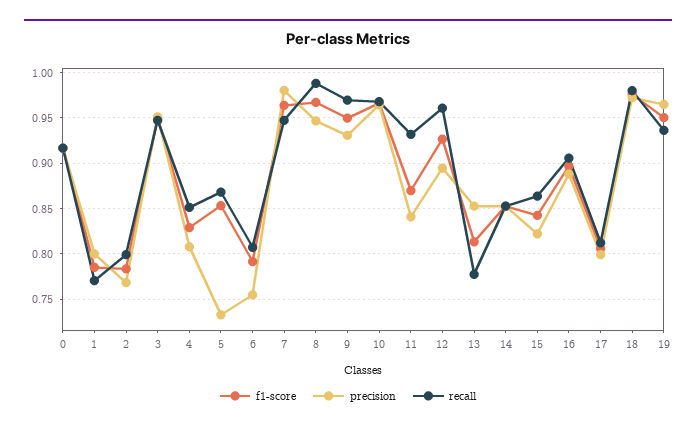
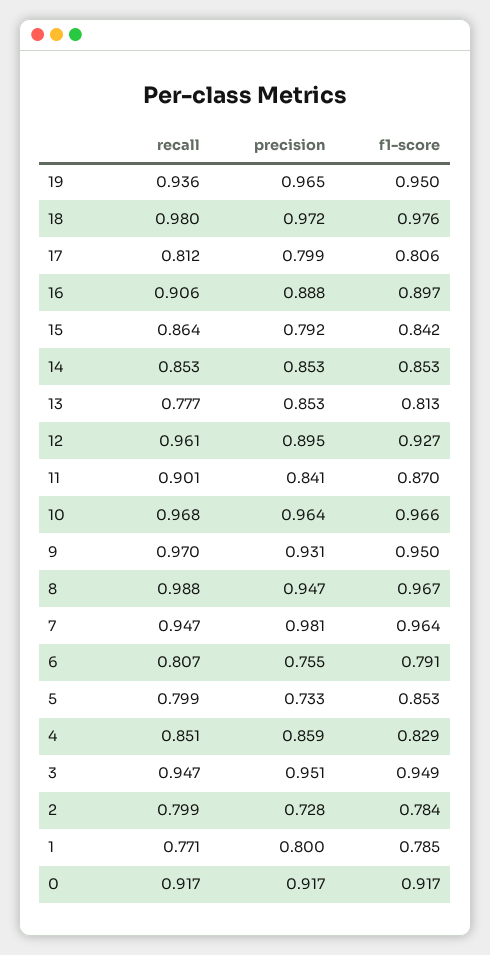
precision, 2: 0.77 -> 0.728
precision, 4: 0.81 -> 0.859
recall, 5: 0.87 -> 0.799
recall, 11: 0.93 -> 0.901
precision, 15: 0.82 -> 0.792

